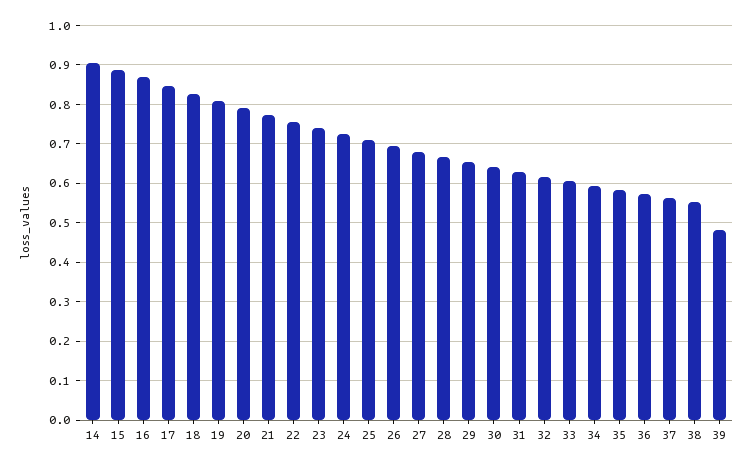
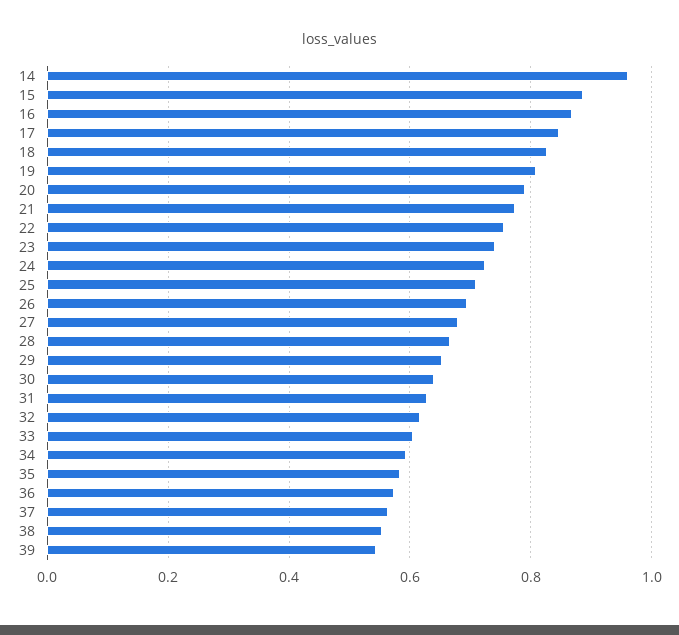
14: 0.9 -> 0.96
39: 0.48 -> 0.54

